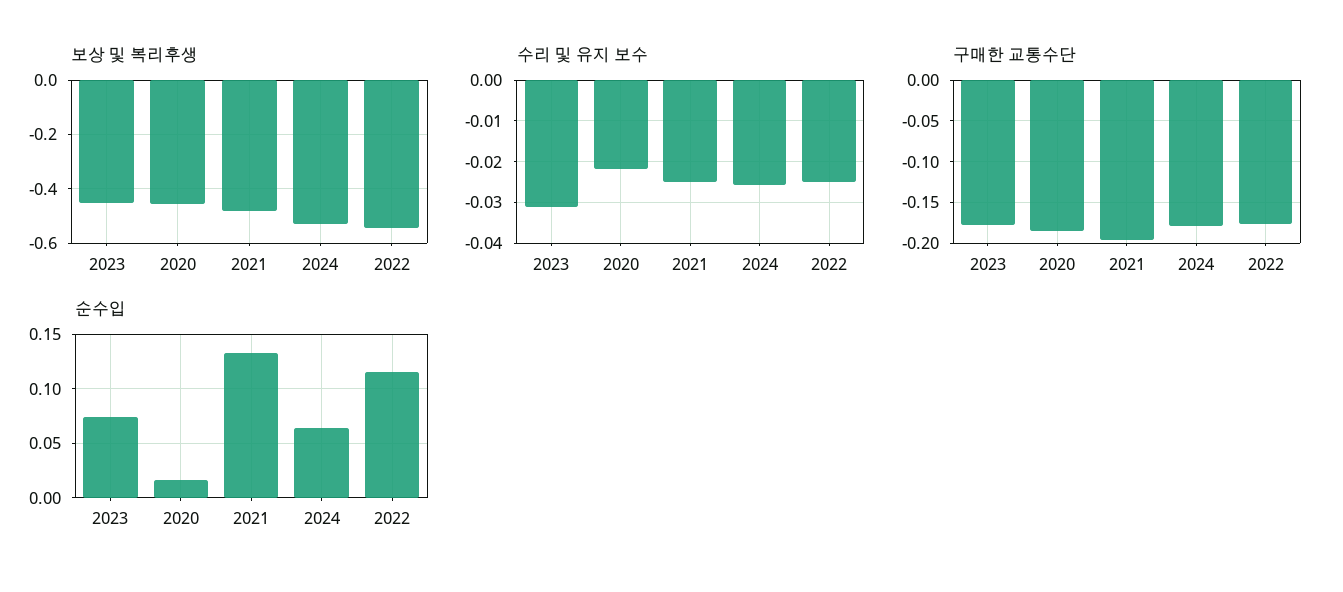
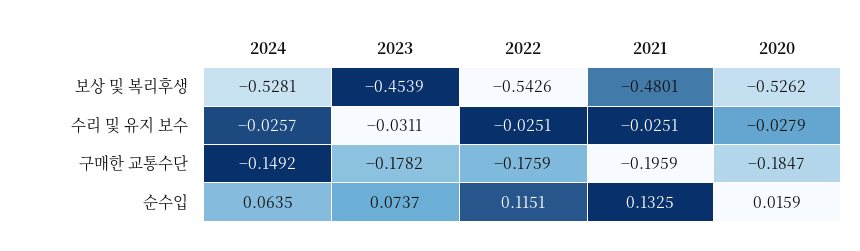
보상 및 복리후생, 2020: -0.45 -> -0.5262
수리 및 유지 보수, 2020: -0.022 -> -0.0279
구매한 교통수단, 2024: -0.18 -> -0.1492

